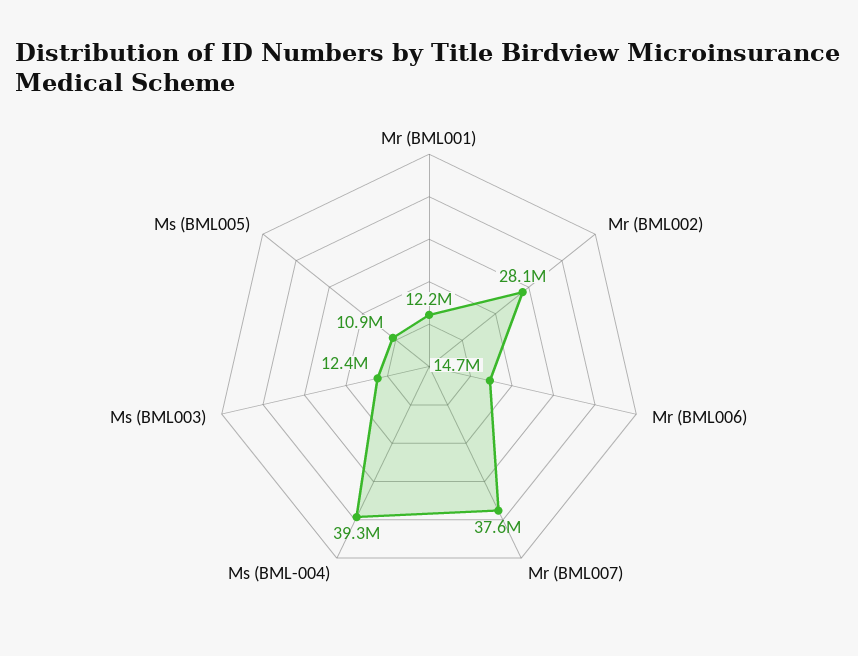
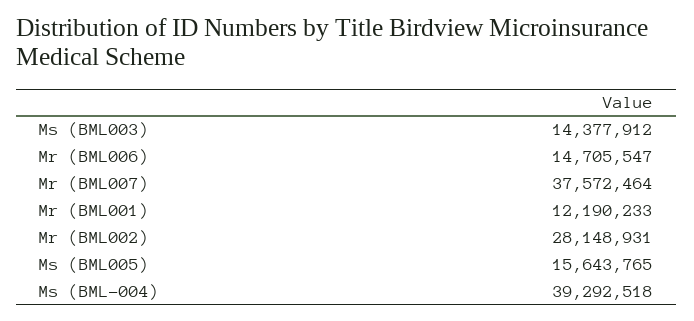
Ms (BML003): 12400000 -> 14377912
Ms (BML005): 10900000 -> 15643765

